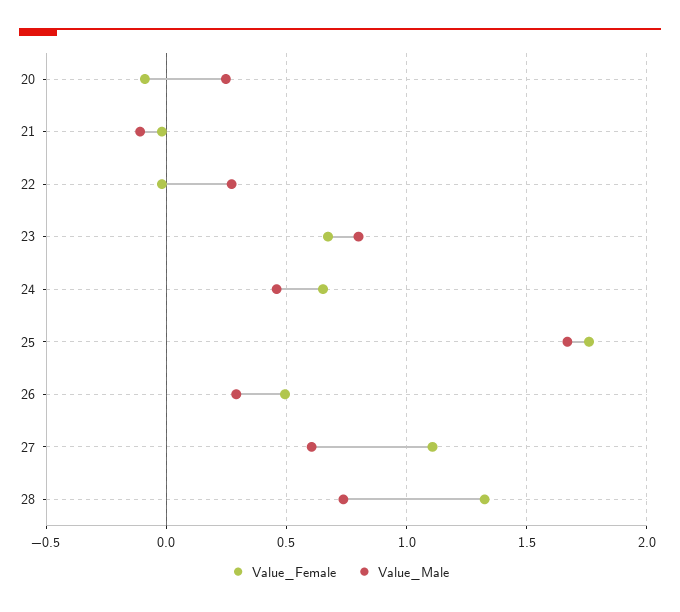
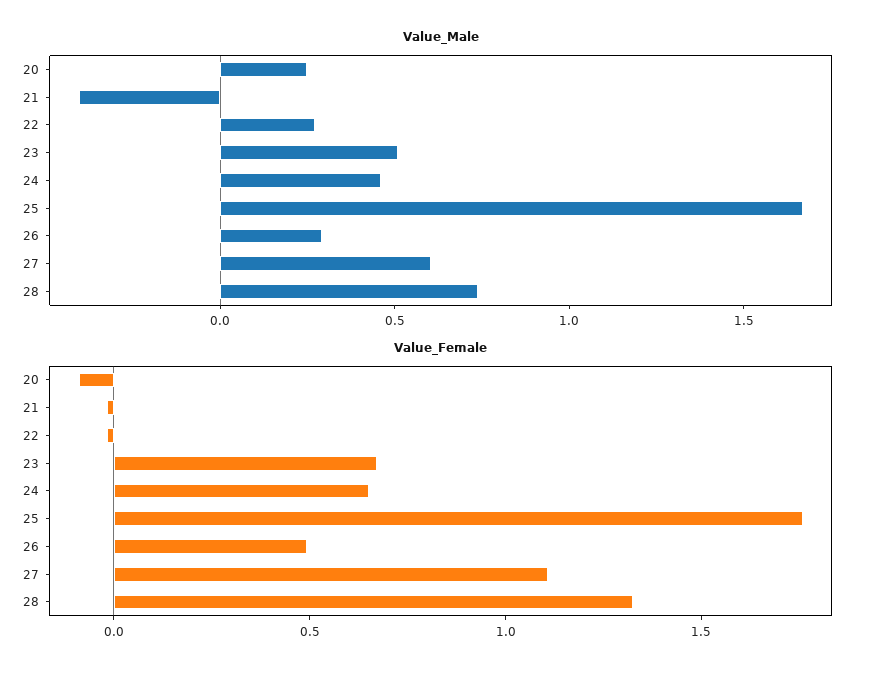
Value_Male, 21: -0.1 -> -0.4
Value_Male, 23: 0.8 -> 0.5

